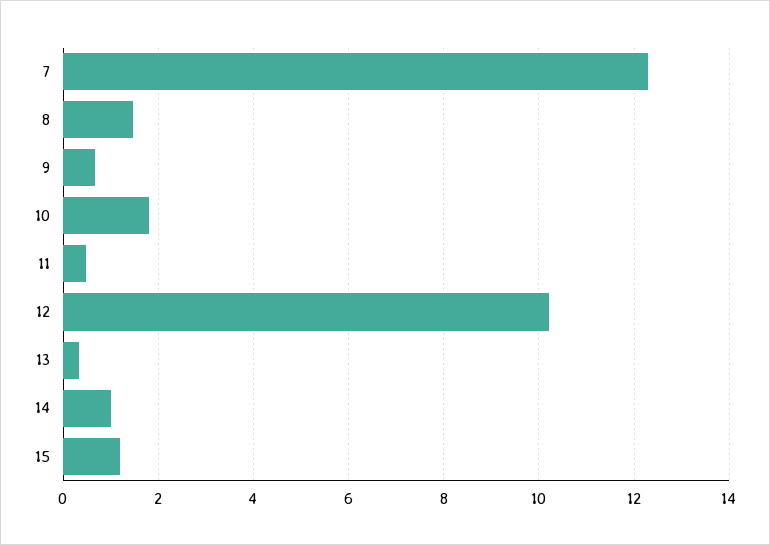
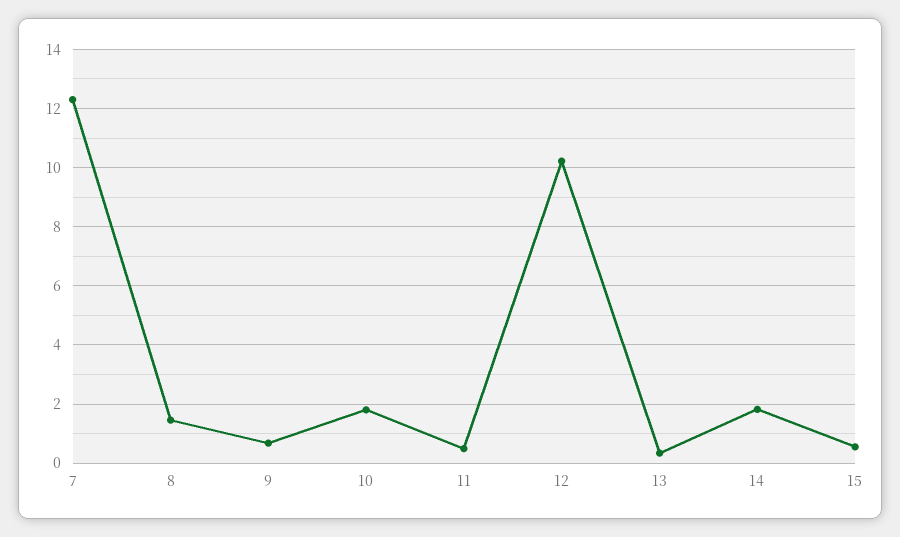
14: 1 -> 1.75
15: 1.2 -> 0.5

